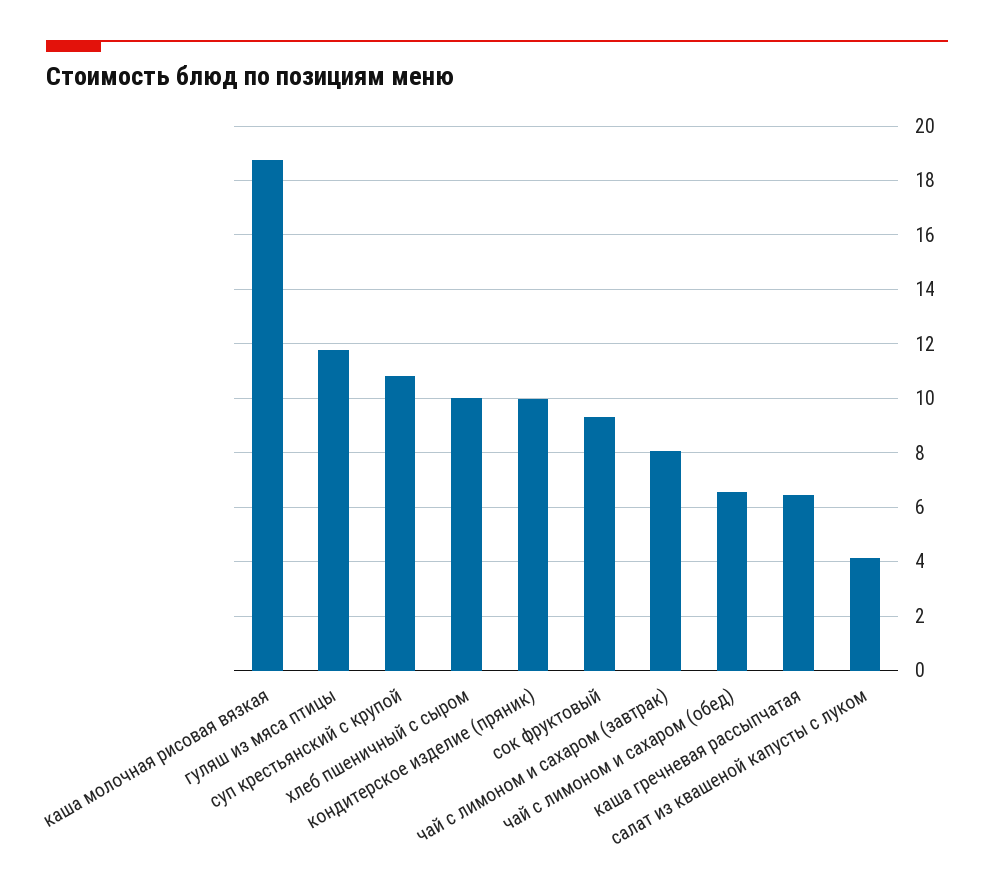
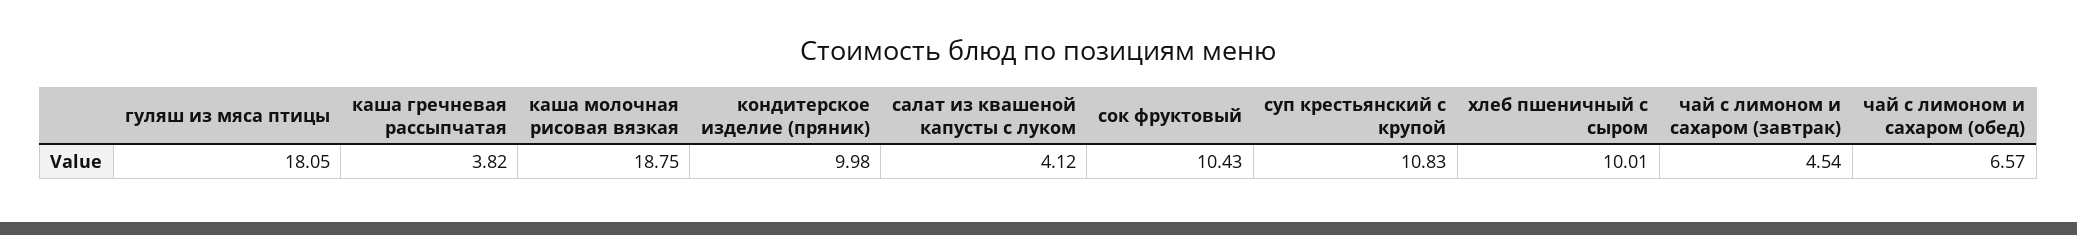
гуляш из мяса птицы: 11.75 -> 18.05
сок фруктовый: 9.25 -> 10.43
чай с лимоном и сахаром (завтрак): 8 -> 4.54
каша гречневая рассыпчатая: 6.5 -> 3.82

